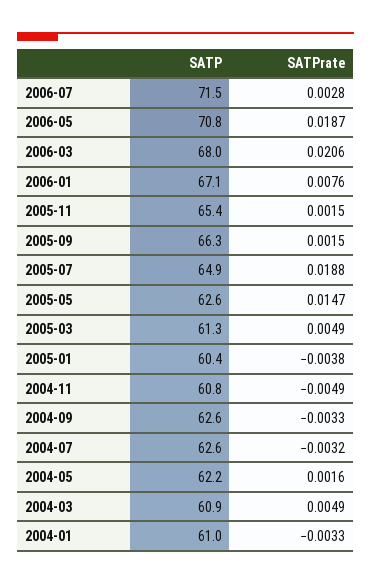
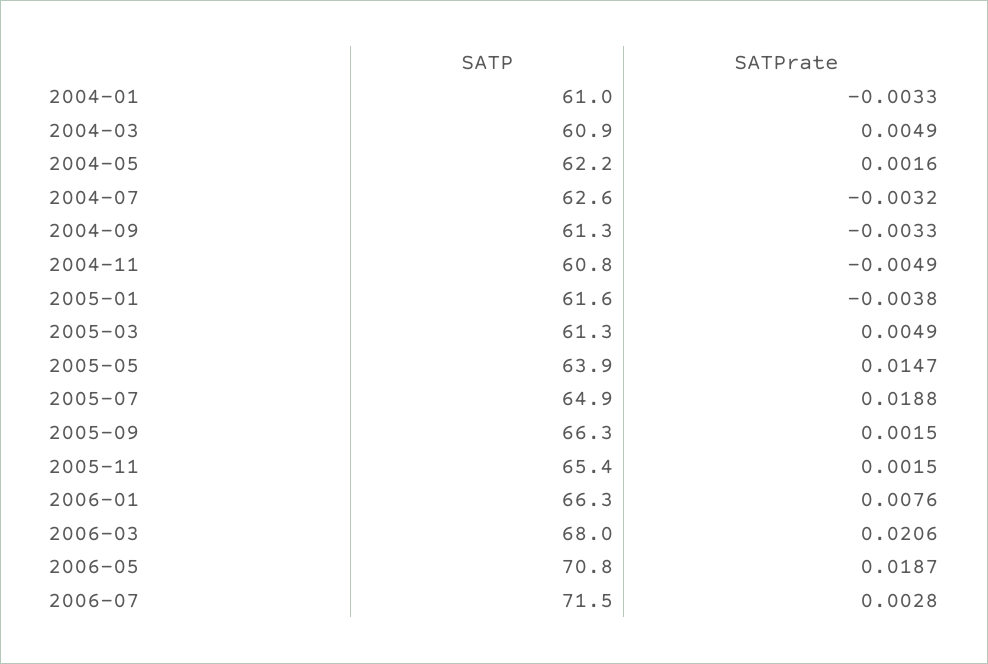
SATP, 2006-01: 67.1 -> 66.3
SATP, 2005-05: 62.6 -> 63.9
SATP, 2005-01: 60.4 -> 61.6
SATP, 2004-09: 62.6 -> 61.3

